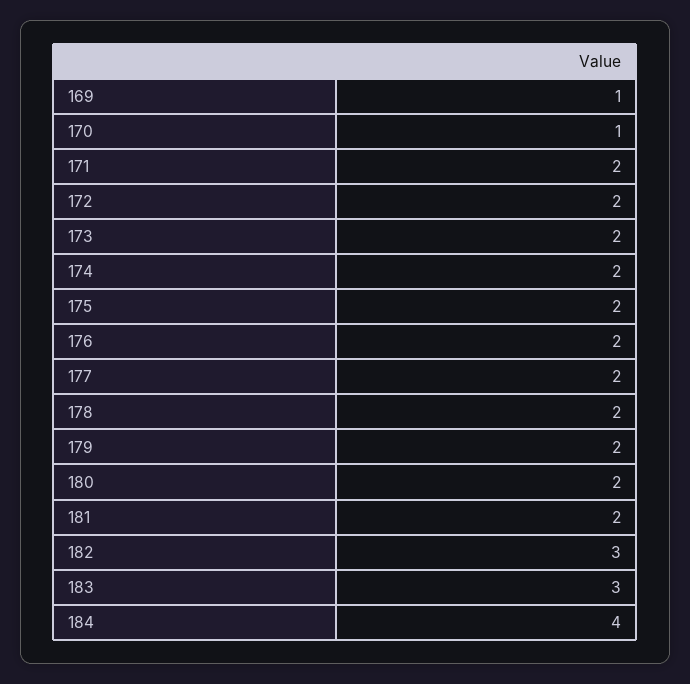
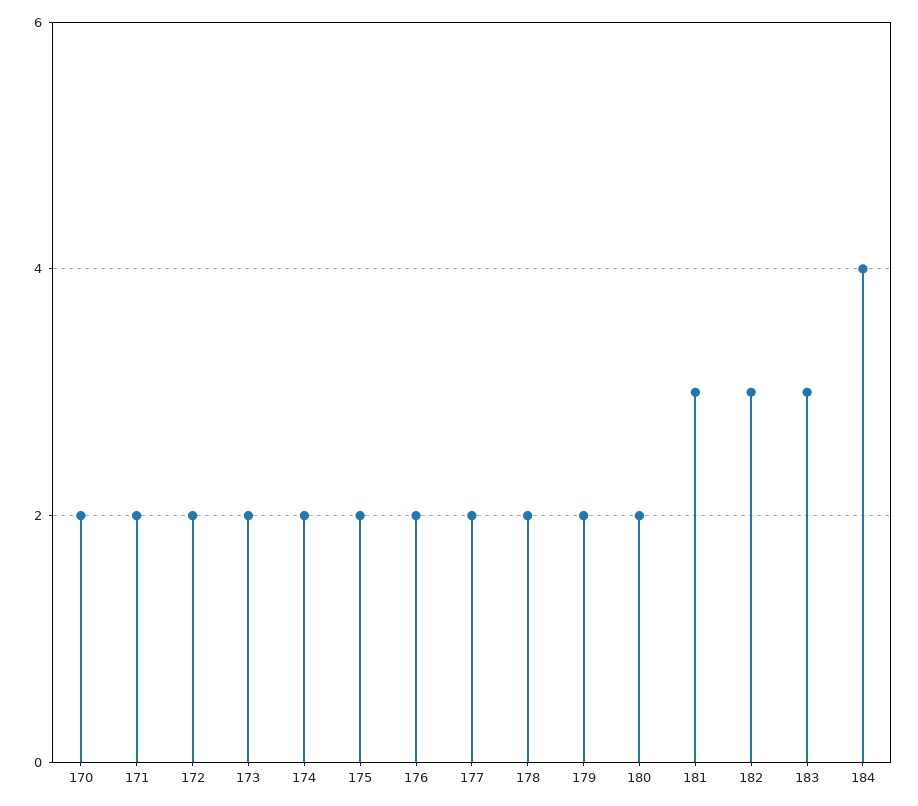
169: 1 -> none
170: 1 -> 2
181: 2 -> 3

